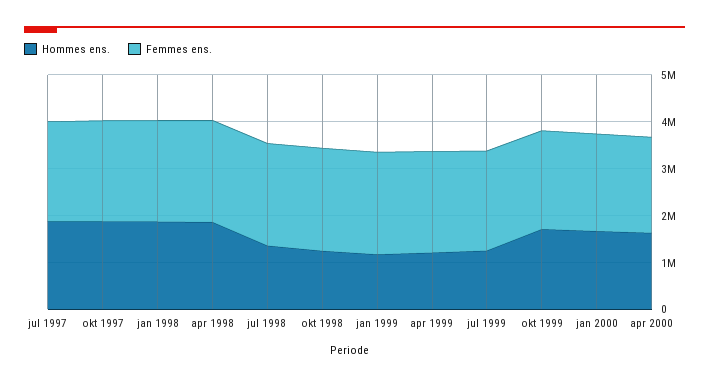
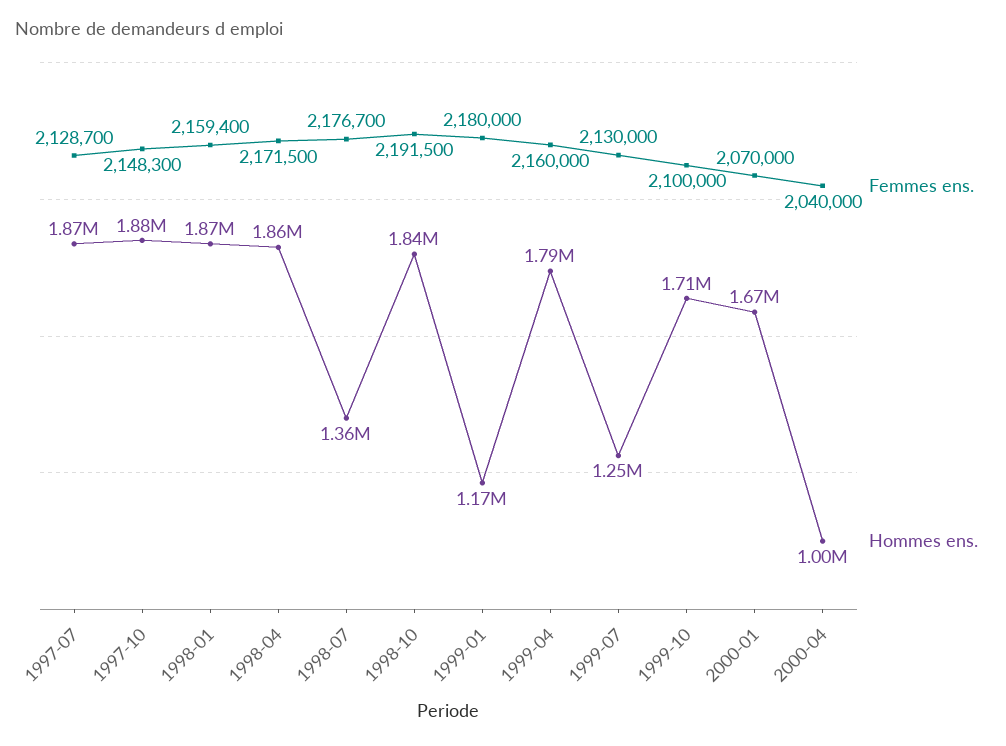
Hommes ens., okt 1998: 1200000 -> 1840000
Hommes ens., apr 1999: 1200000 -> 1790000
Hommes ens., apr 2000: 1600000 -> 1000000

